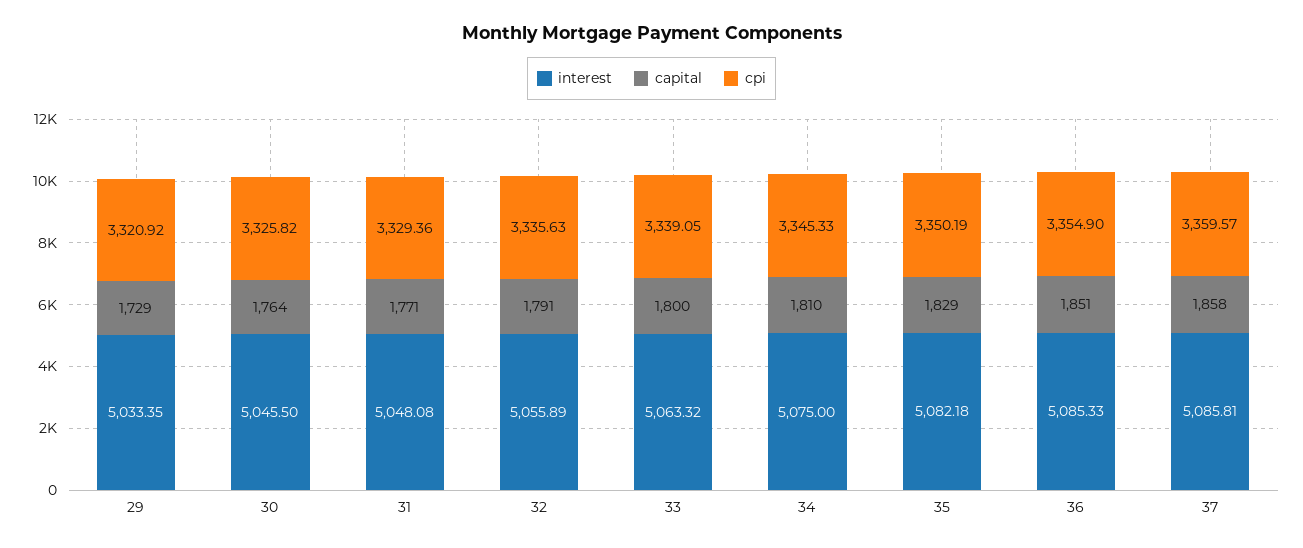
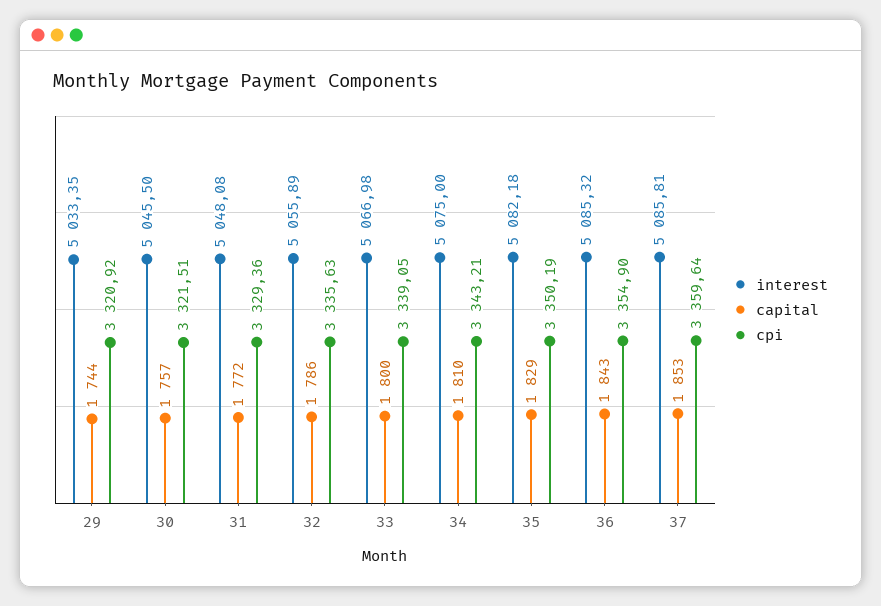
capital, 29: 1729 -> 1744
capital, 30: 1764 -> 1757
cpi, 30: 3325.82 -> 3321.51
capital, 31: 1771 -> 1772
capital, 32: 1791 -> 1786
interest, 33: 5063.32 -> 5066.98
cpi, 34: 3345.33 -> 3343.21
interest, 36: 5085.33 -> 5085.32
capital, 36: 1851 -> 1843
capital, 37: 1858 -> 1853
cpi, 37: 3359.57 -> 3359.64

